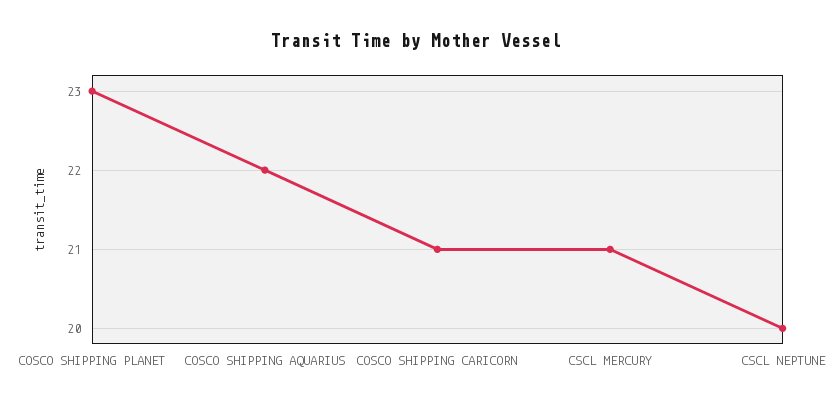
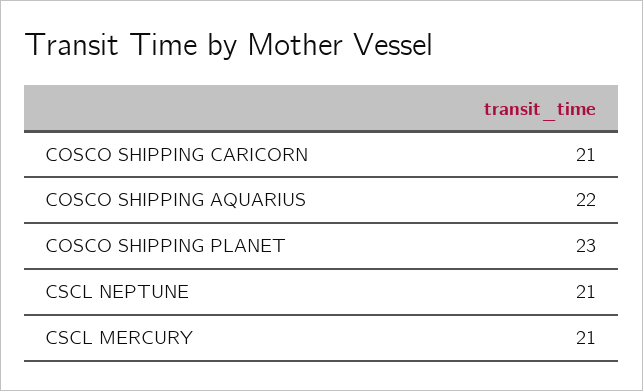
CSCL NEPTUNE: 20 -> 21

